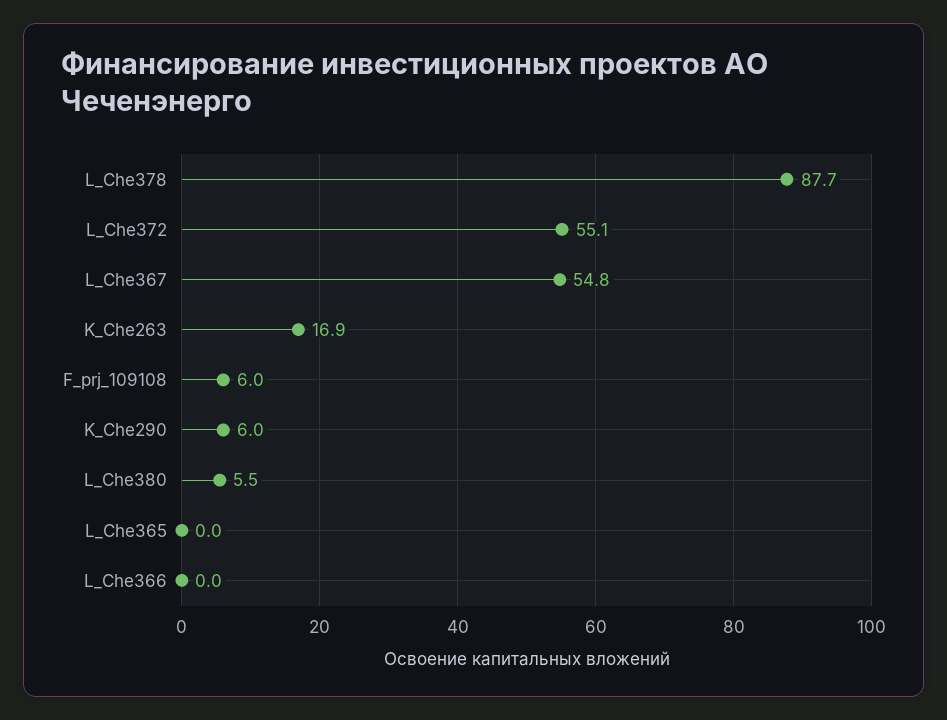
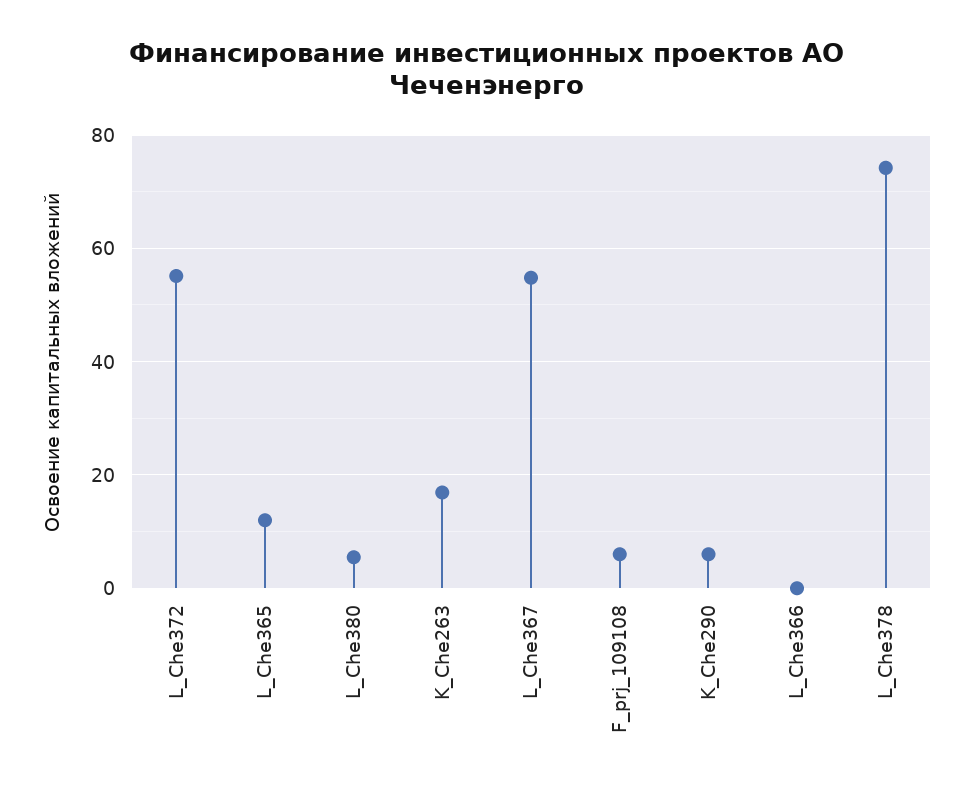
L_Che378: 87.7 -> 74
L_Che365: 0 -> 12

